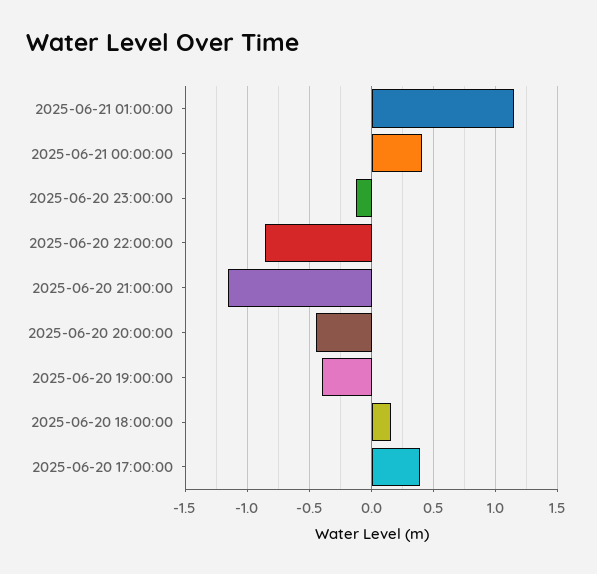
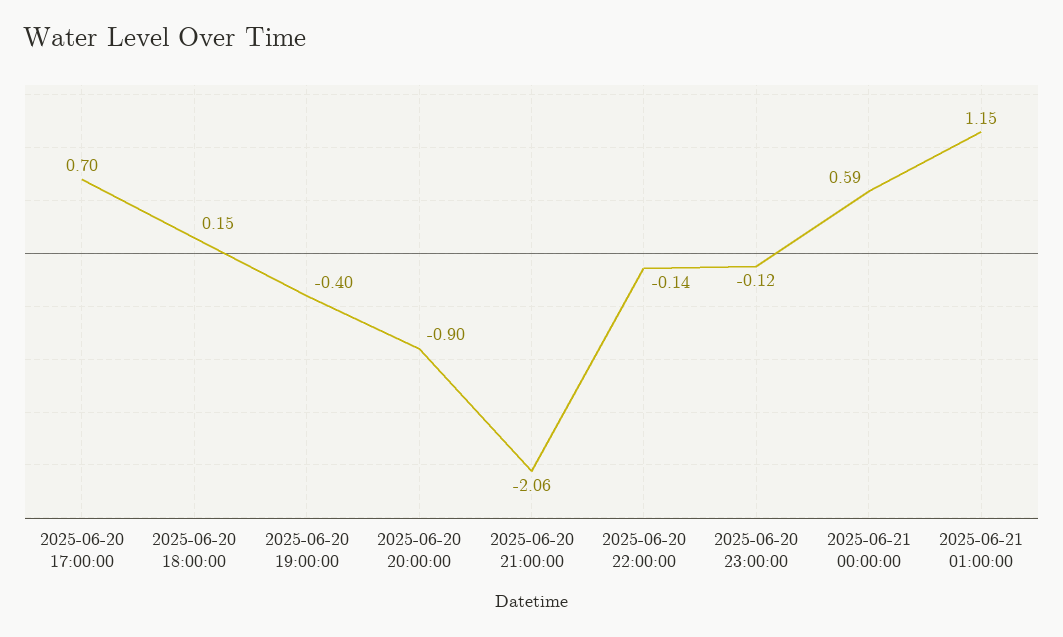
2025-06-21 00:00:00: 0.4 -> 0.59
2025-06-20 22:00:00: -0.85 -> -0.14
2025-06-20 21:00:00: -1.15 -> -2.06
2025-06-20 20:00:00: -0.45 -> -0.9
2025-06-20 17:00:00: 0.4 -> 0.7

